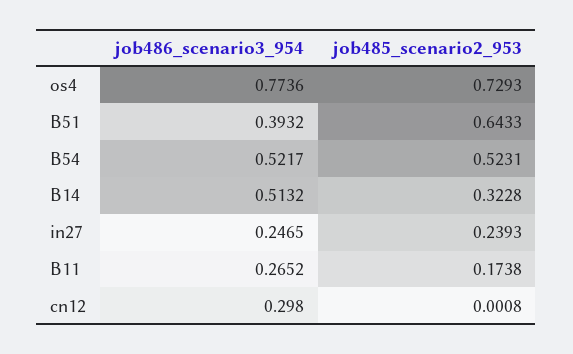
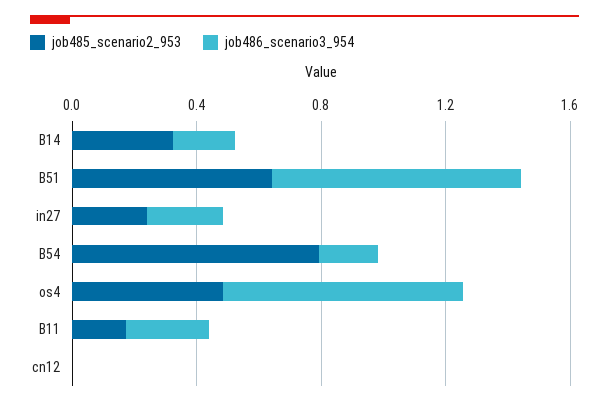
job485_scenario2_953, os4: 0.7293 -> 0.5
job486_scenario3_954, B51: 0.3932 -> 0.8
job486_scenario3_954, B54: 0.5217 -> 0.2
job485_scenario2_953, B54: 0.5231 -> 0.8
job486_scenario3_954, B14: 0.5132 -> 0.2
job486_scenario3_954, cn12: 0.298 -> 0

